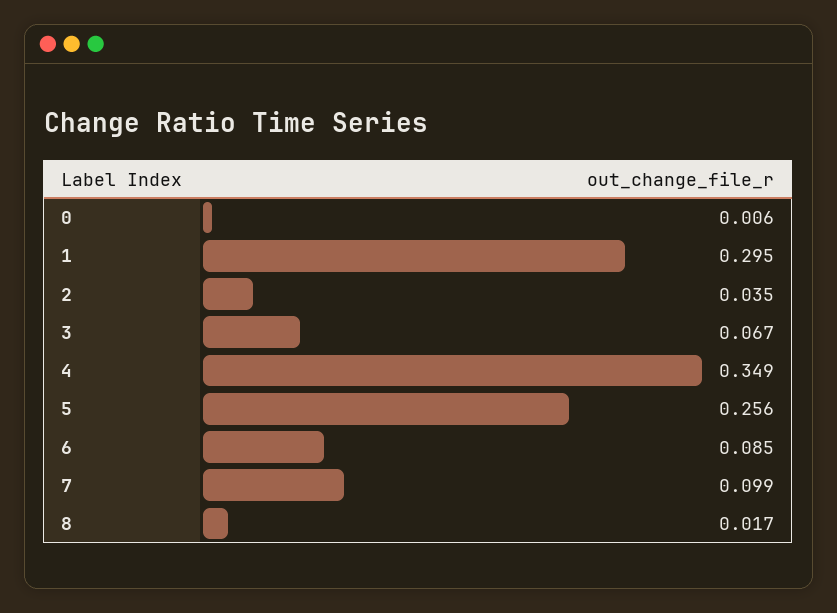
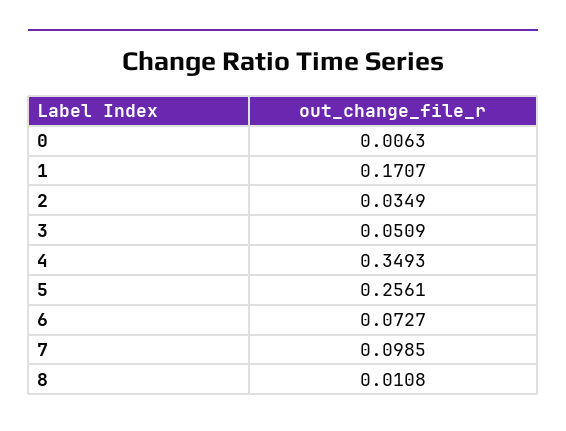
1: 0.295 -> 0.1707
3: 0.067 -> 0.0509
6: 0.085 -> 0.0727
8: 0.017 -> 0.0108

